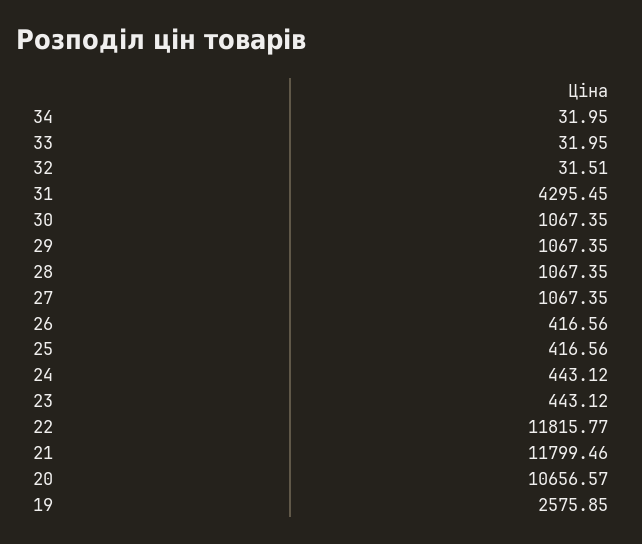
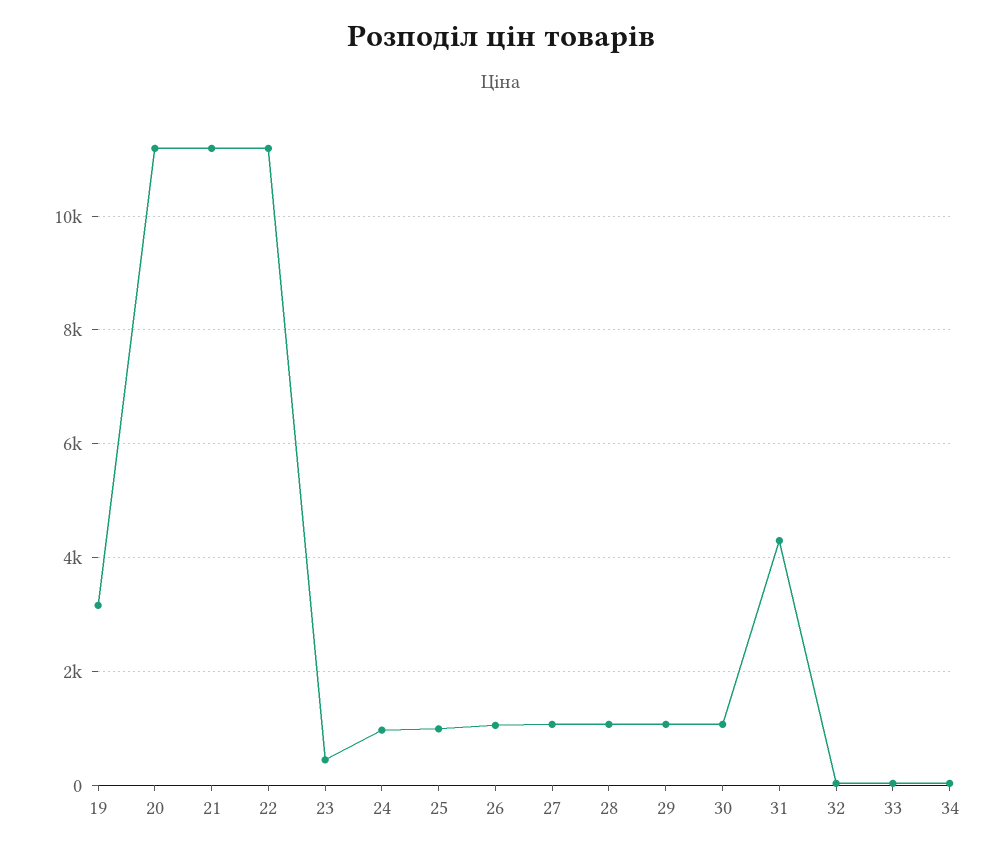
26: 416.56 -> 1000
25: 416.56 -> 1000
24: 443.12 -> 1000
22: 11815.77 -> 11200
21: 11799.46 -> 11200
20: 10656.57 -> 11200
19: 2575.85 -> 3200

